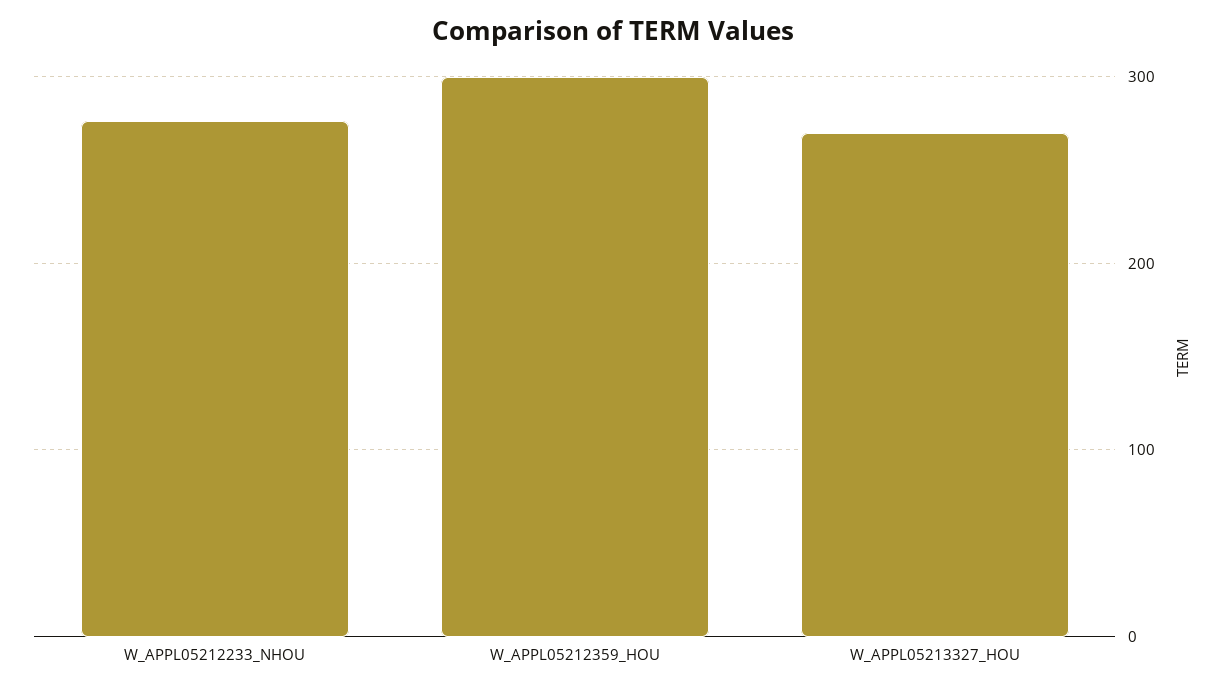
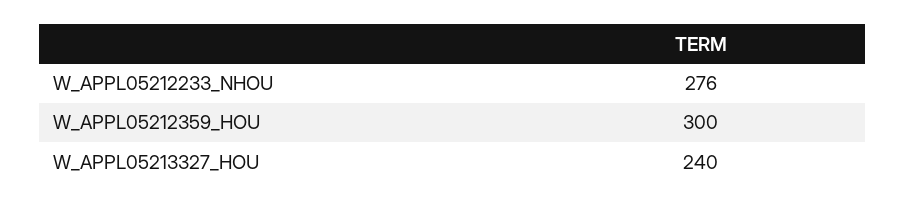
W_APPL05213327_HOU: 270 -> 240

